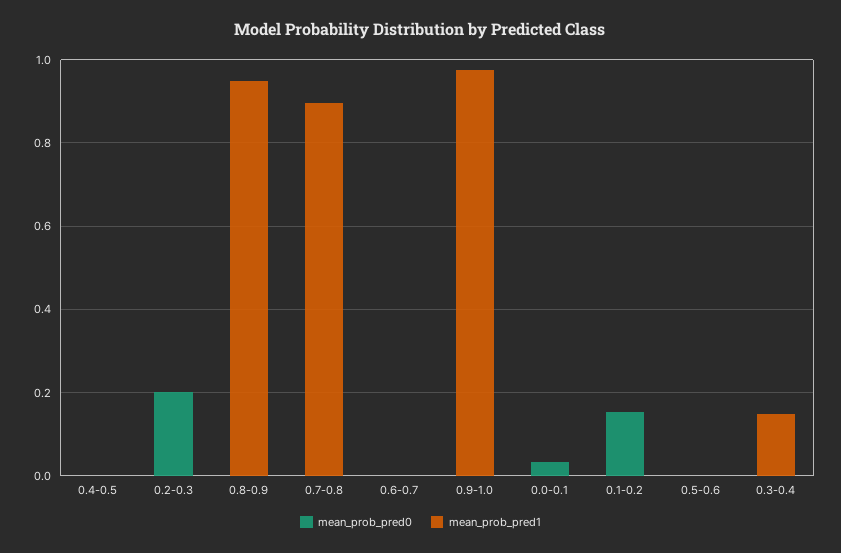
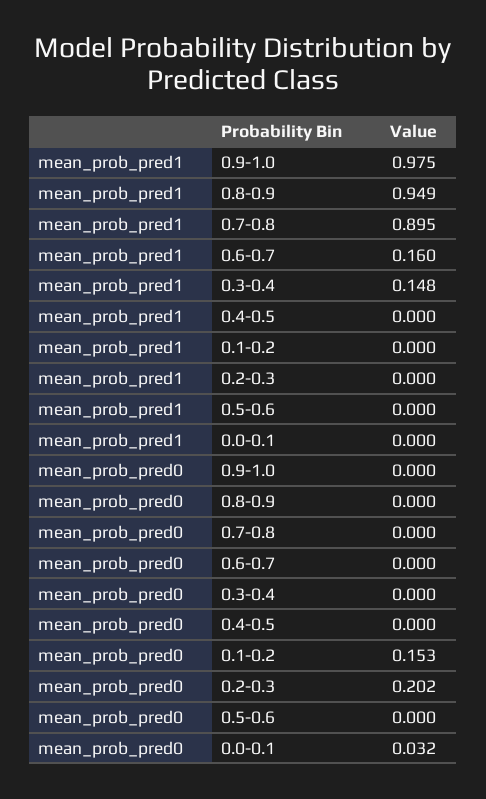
mean_prob_pred1, 0.6-0.7: 0 -> 0.16

